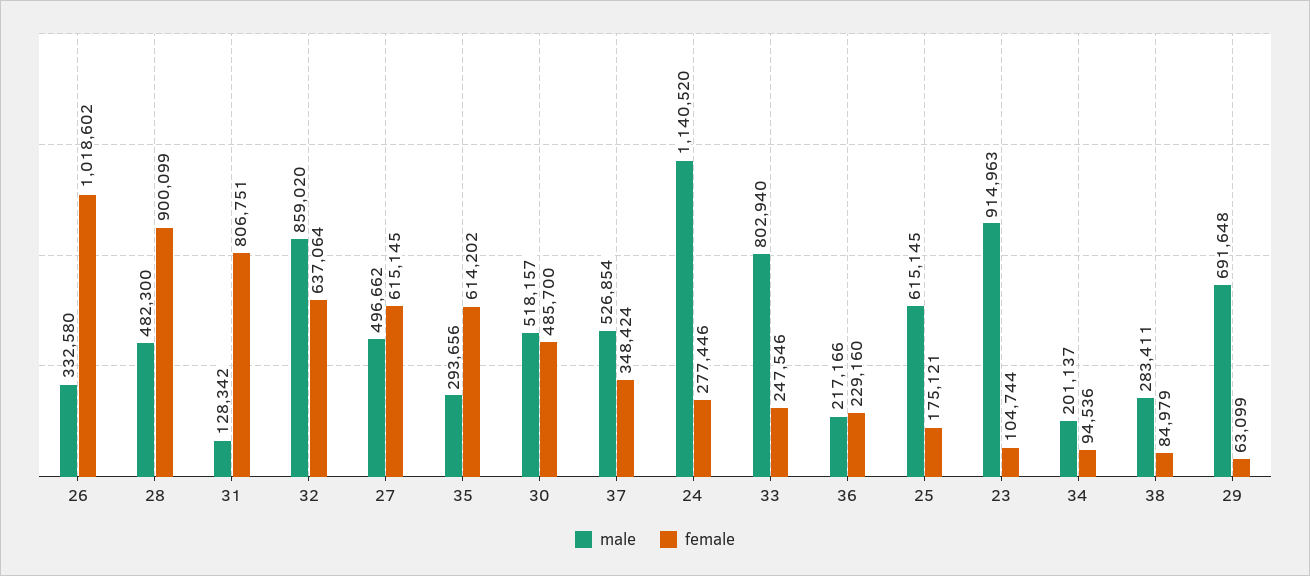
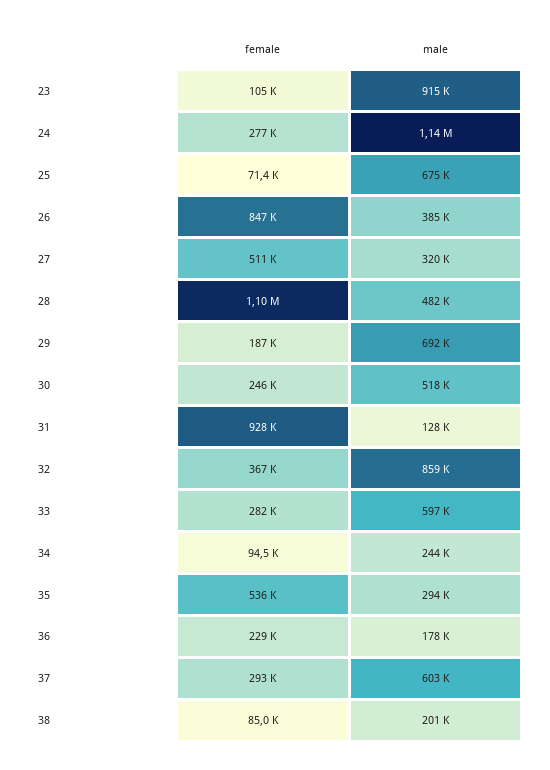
male, 26: 332580 -> 385000
female, 26: 1018602 -> 847000
female, 28: 900099 -> 1100000
female, 31: 806751 -> 928000
female, 32: 637064 -> 367000
male, 27: 496662 -> 320000
female, 27: 615145 -> 511000
female, 35: 614202 -> 536000
female, 30: 485700 -> 246000
male, 37: 526854 -> 603000
female, 37: 348424 -> 293000
male, 33: 802940 -> 597000
female, 33: 247546 -> 282000
male, 36: 217166 -> 178000
male, 25: 615145 -> 675000
female, 25: 175121 -> 71400
male, 34: 201137 -> 244000
male, 38: 283411 -> 201000
female, 29: 63099 -> 187000

